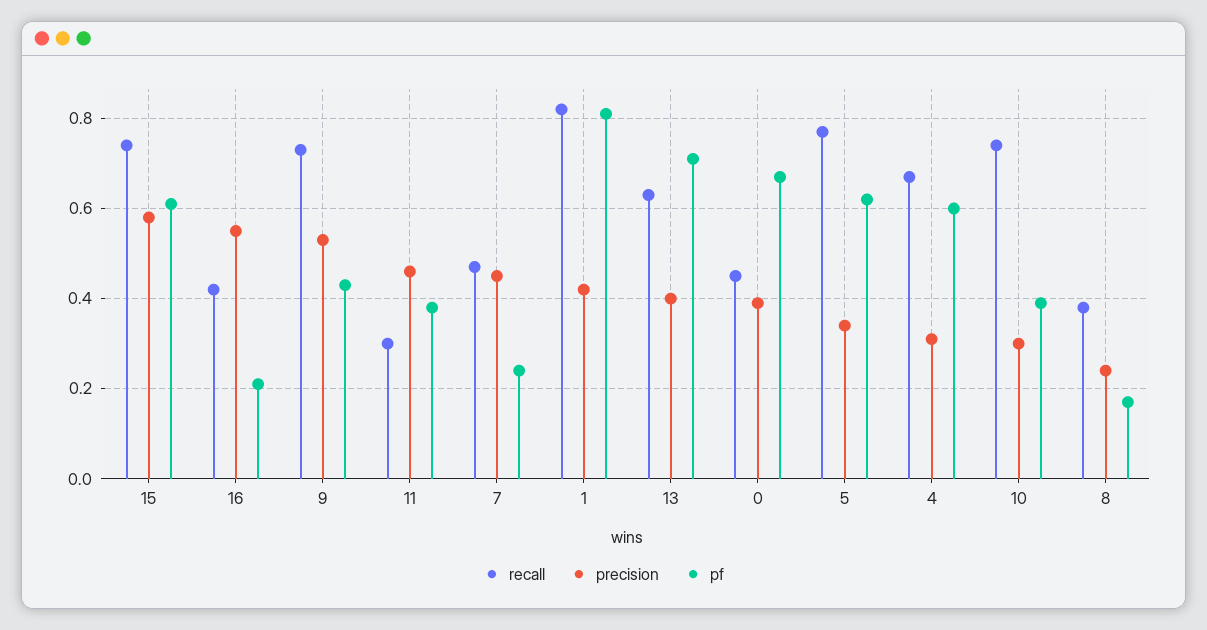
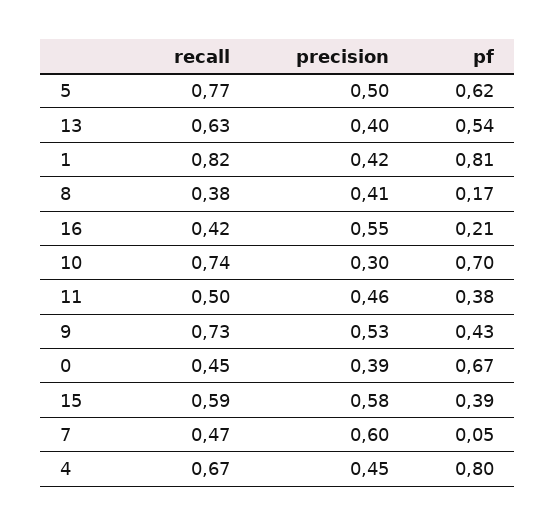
recall, 15: 0.75 -> 0.59
pf, 15: 0.6 -> 0.39
recall, 11: 0.3 -> 0.5
precision, 7: 0.45 -> 0.6
pf, 7: 0.25 -> 0.05
pf, 13: 0.7 -> 0.54
precision, 5: 0.35 -> 0.5
precision, 4: 0.3 -> 0.45
pf, 4: 0.6 -> 0.8
pf, 10: 0.4 -> 0.7
precision, 8: 0.25 -> 0.41

